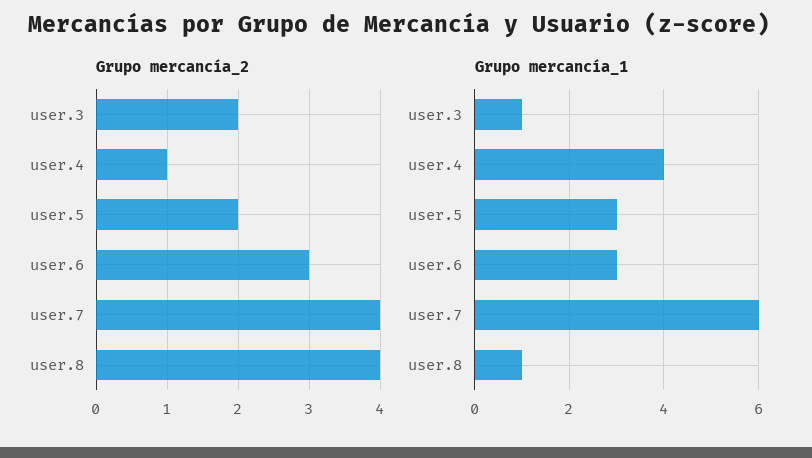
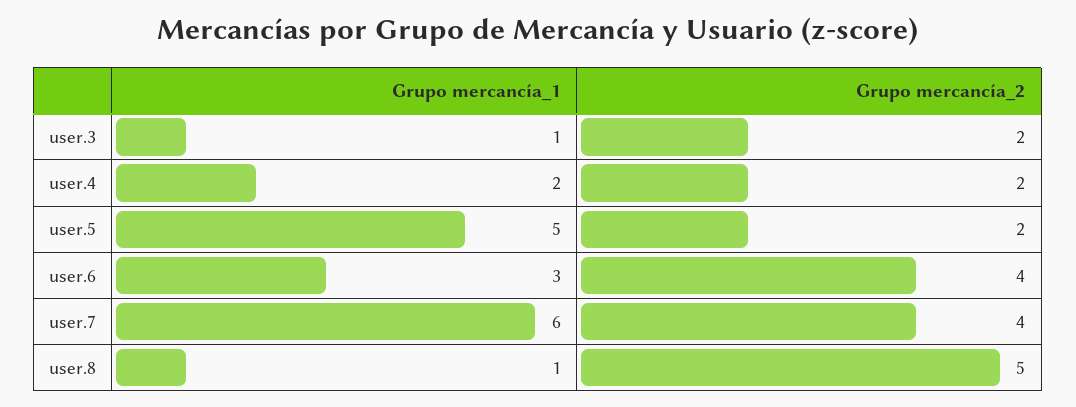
Grupo mercancía_2, user.4: 1 -> 2
Grupo mercancía_2, user.6: 3 -> 4
Grupo mercancía_2, user.8: 4 -> 5
Grupo mercancía_1, user.4: 4 -> 2
Grupo mercancía_1, user.5: 3 -> 5

